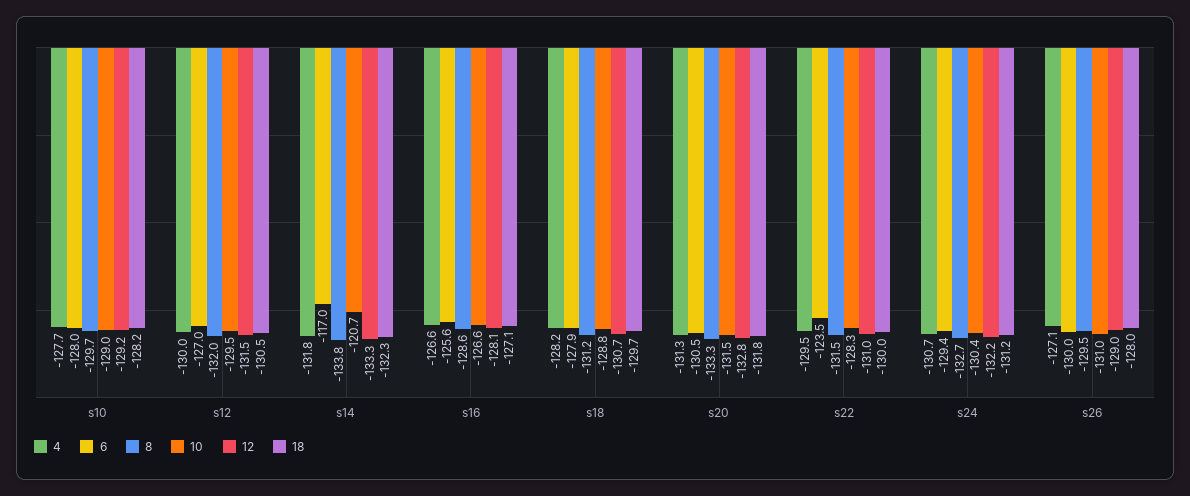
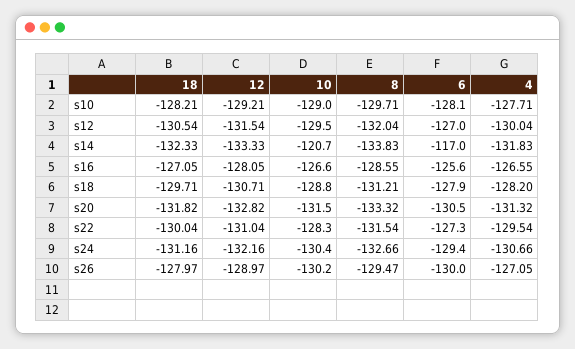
6, s10: -128 -> -128.1
6, s22: -123.5 -> -127.3
10, s26: -131 -> -130.2

